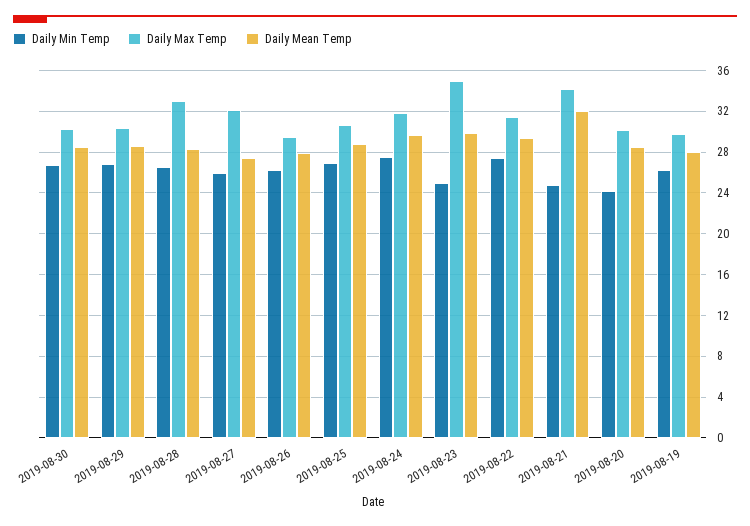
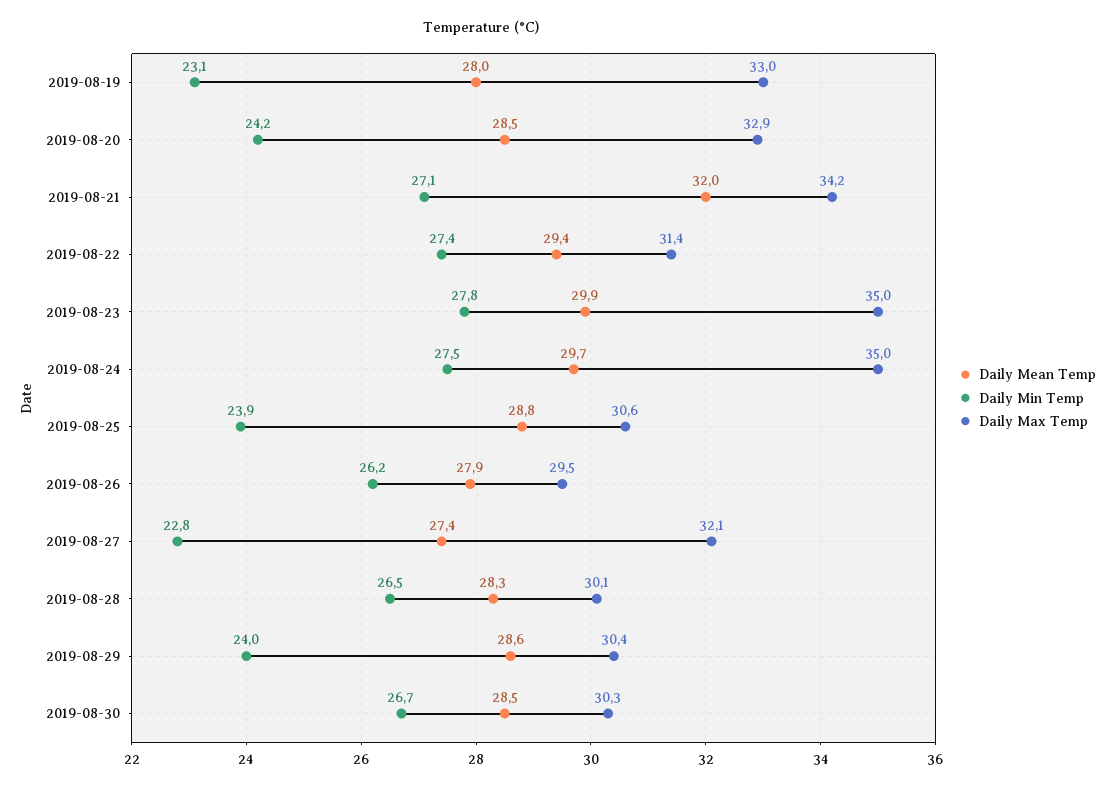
Daily Min Temp, 2019-08-29: 27 -> 24
Daily Max Temp, 2019-08-28: 33 -> 30.1
Daily Min Temp, 2019-08-27: 26 -> 22.8
Daily Min Temp, 2019-08-25: 27 -> 23.9
Daily Max Temp, 2019-08-24: 32 -> 35
Daily Min Temp, 2019-08-23: 25 -> 27.8
Daily Min Temp, 2019-08-21: 25 -> 27.1
Daily Max Temp, 2019-08-20: 30 -> 32.9
Daily Min Temp, 2019-08-19: 26 -> 23.1
Daily Max Temp, 2019-08-19: 30 -> 33

